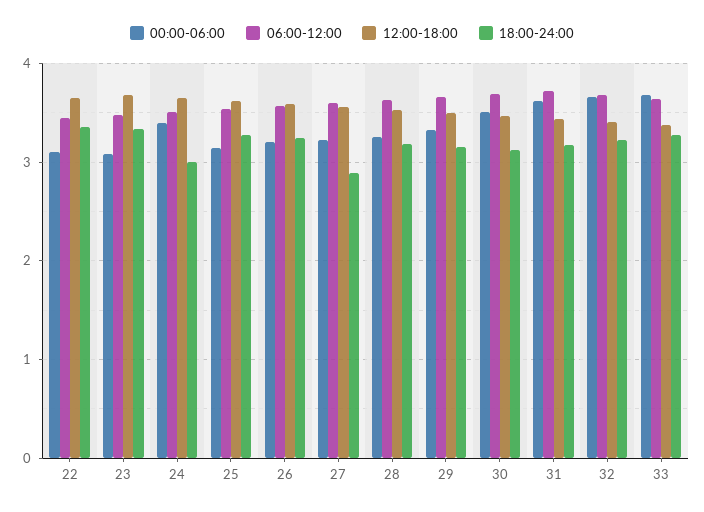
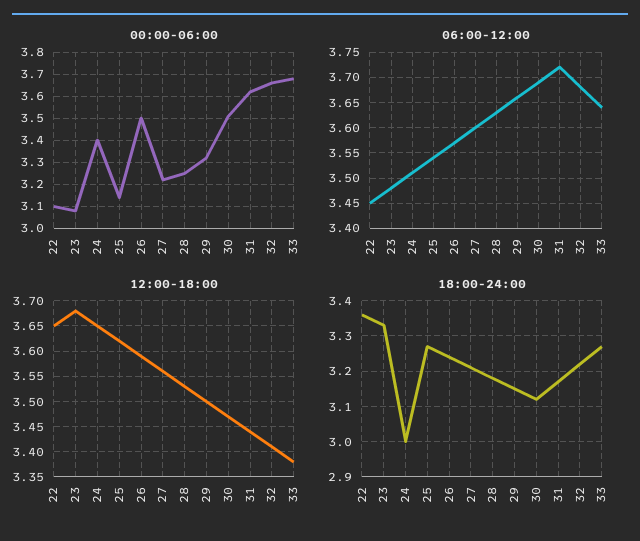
00:00-06:00, 26: 3.2 -> 3.5
18:00-24:00, 27: 2.9 -> 3.2

